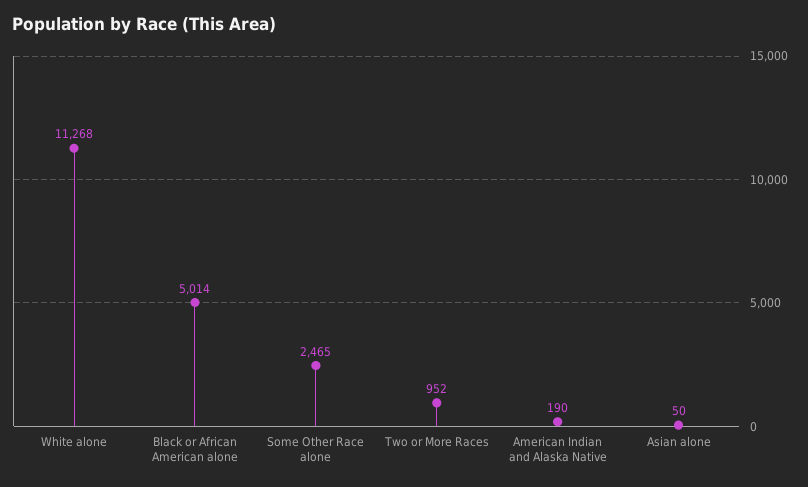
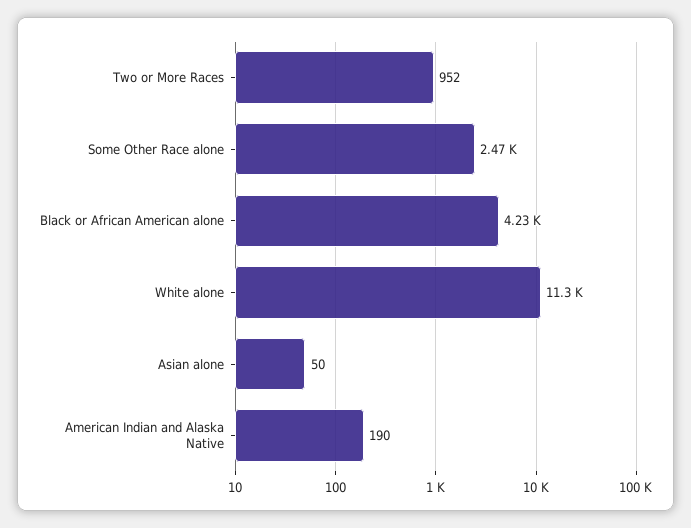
Black or African American alone: 5014 -> 4230

